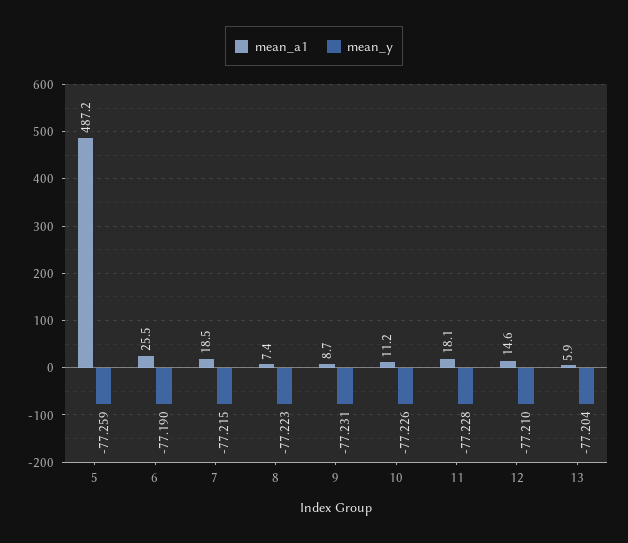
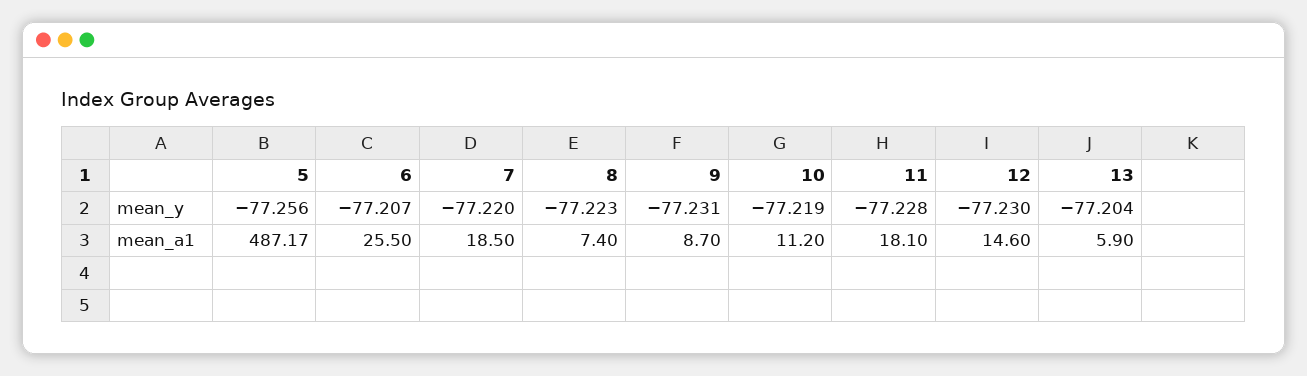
mean_y, 5: -77.259 -> -77.256
mean_y, 6: -77.19 -> -77.207
mean_y, 7: -77.215 -> -77.22
mean_y, 10: -77.226 -> -77.219
mean_y, 12: -77.21 -> -77.23

